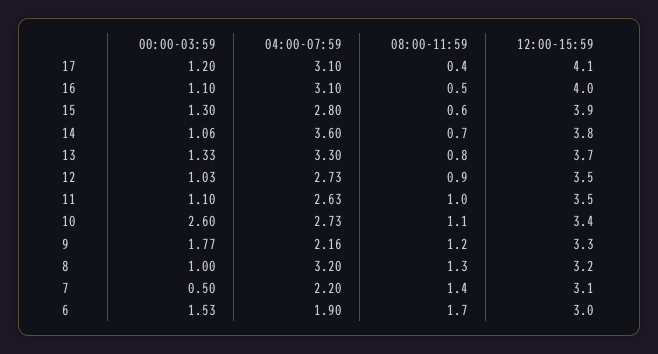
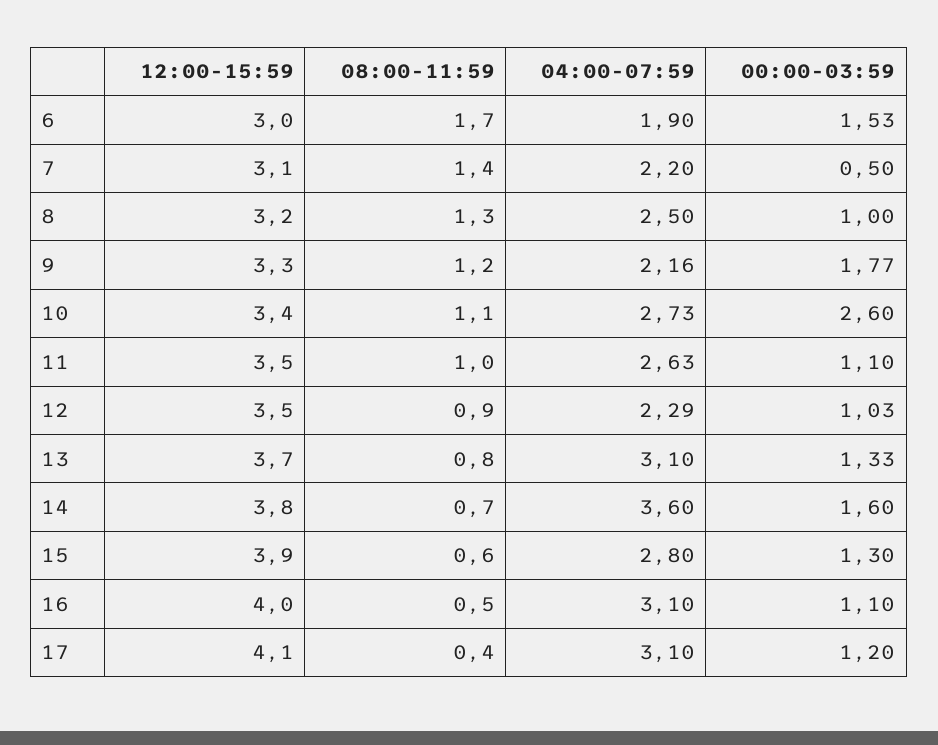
00:00-03:59, 14: 1.06 -> 1.6
04:00-07:59, 13: 3.3 -> 3.1
04:00-07:59, 12: 2.73 -> 2.29
04:00-07:59, 8: 3.2 -> 2.5

